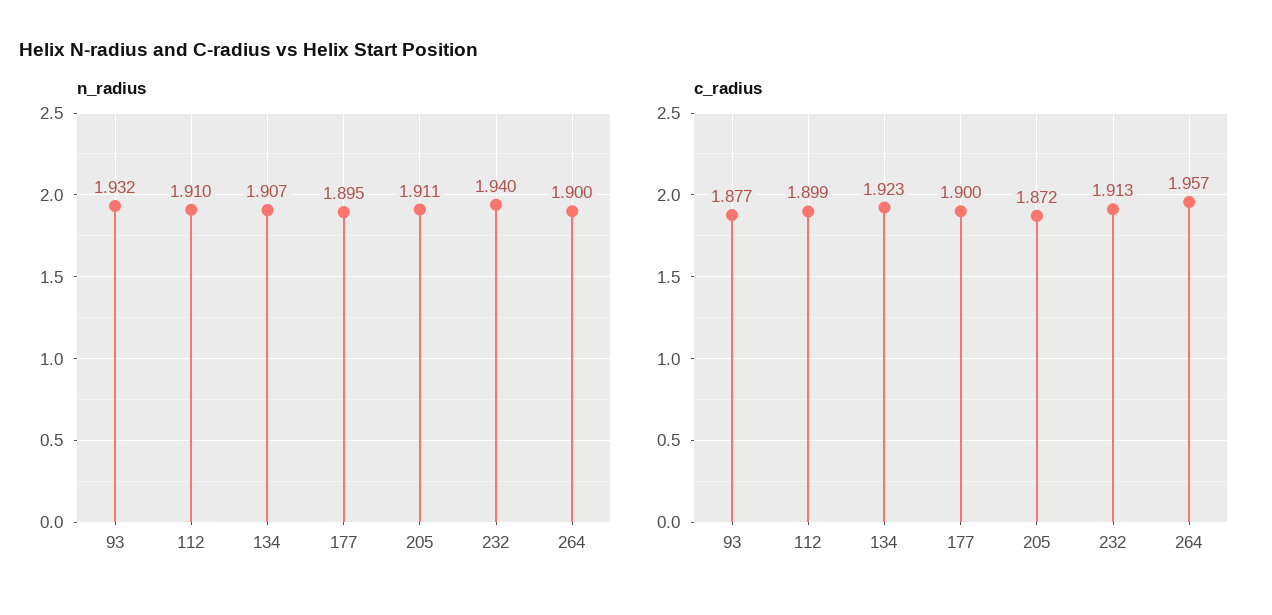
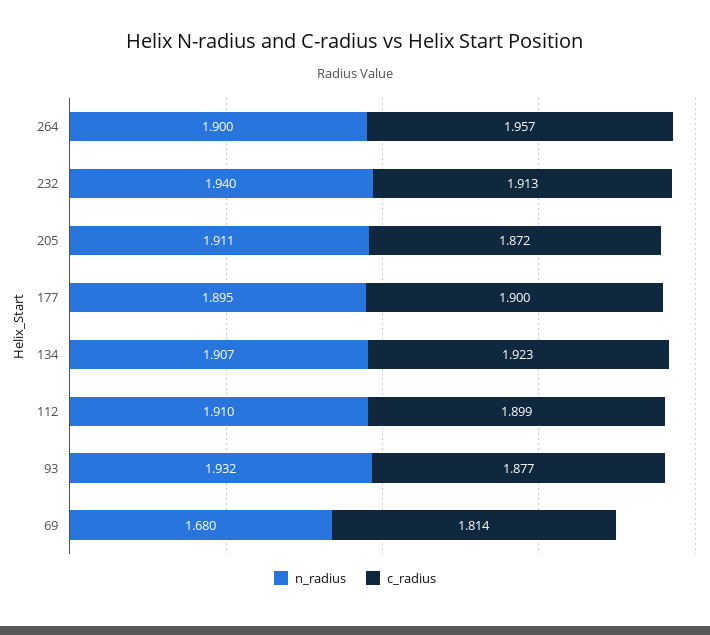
n_radius, 69: none -> 1.68
c_radius, 69: none -> 1.814

